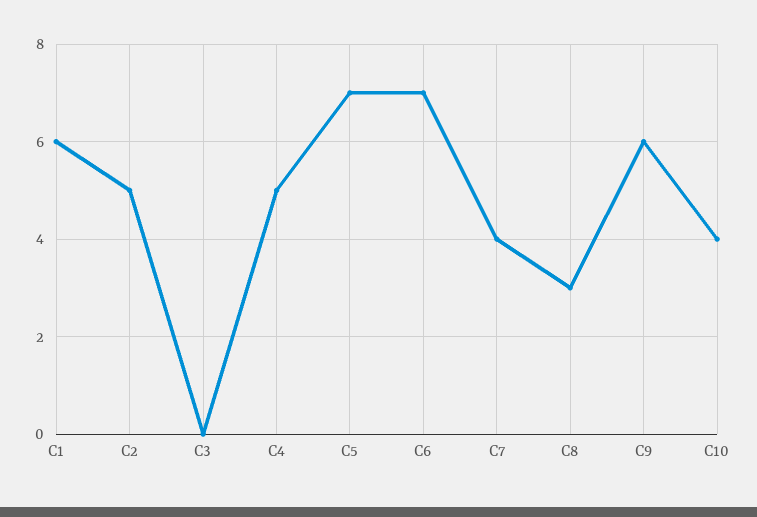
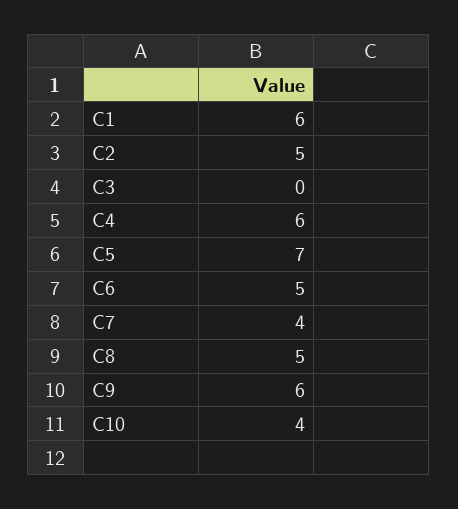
C4: 5 -> 6
C6: 7 -> 5
C8: 3 -> 5

